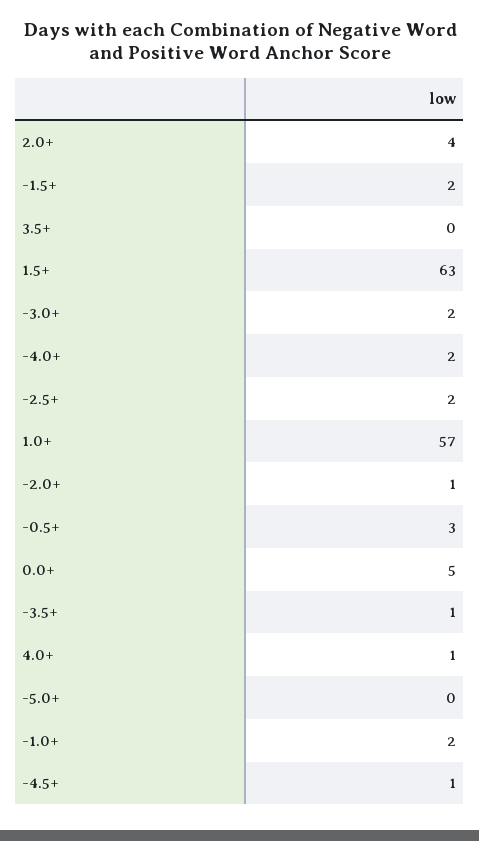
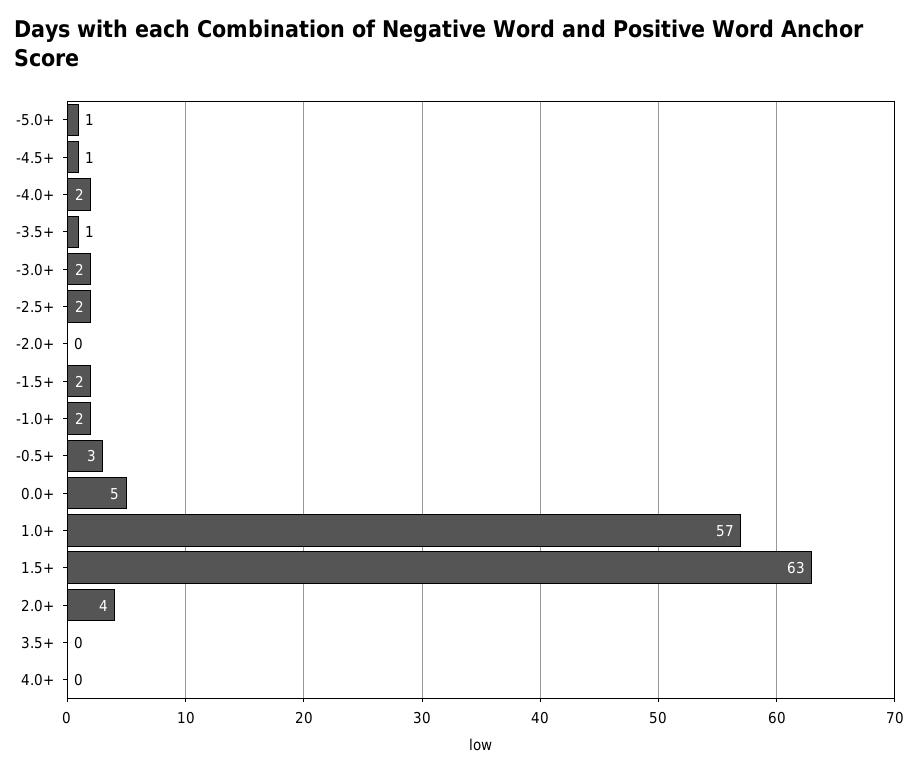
-2.0+: 1 -> 0
4.0+: 1 -> 0
-5.0+: 0 -> 1

